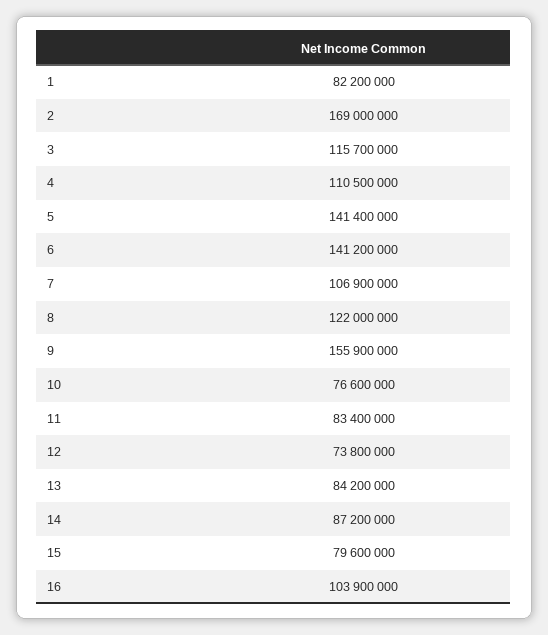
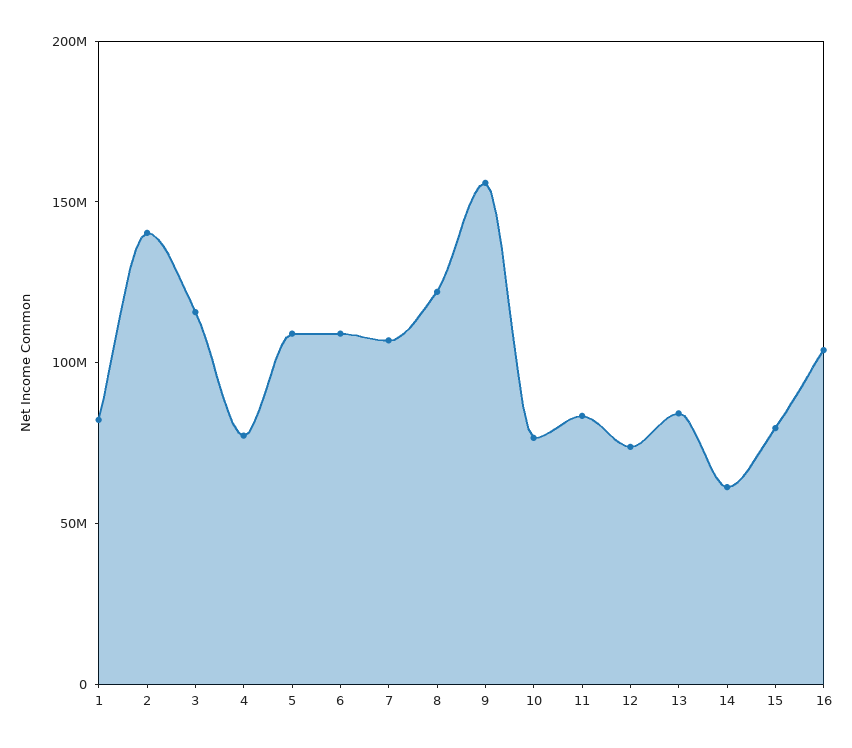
2: 169000000 -> 140000000
4: 110500000 -> 80000000
5: 141400000 -> 110000000
6: 141200000 -> 110000000
14: 87200000 -> 60000000

